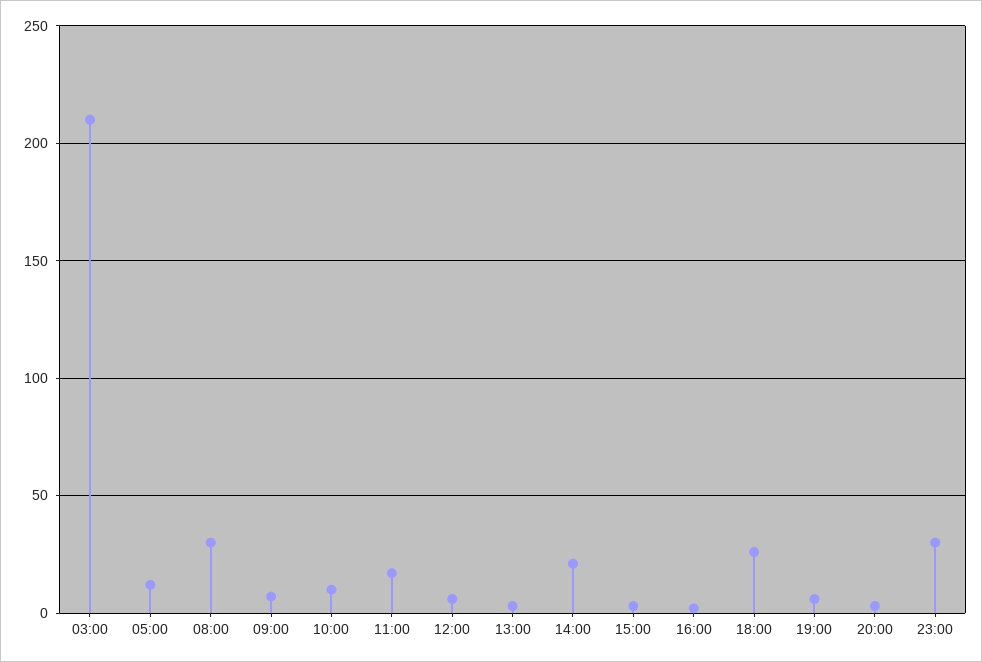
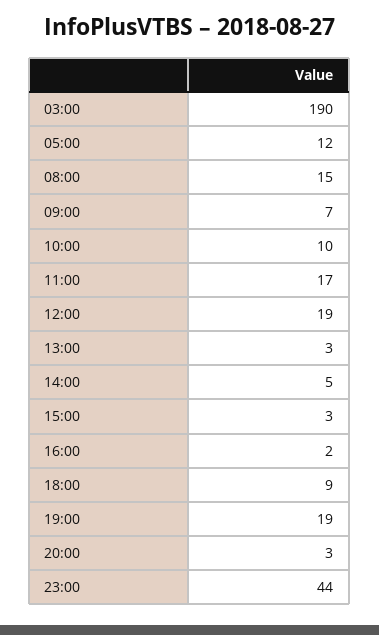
03:00: 210 -> 190
08:00: 30 -> 15
12:00: 5 -> 19
14:00: 20 -> 5
18:00: 25 -> 9
19:00: 5 -> 19
23:00: 30 -> 44

